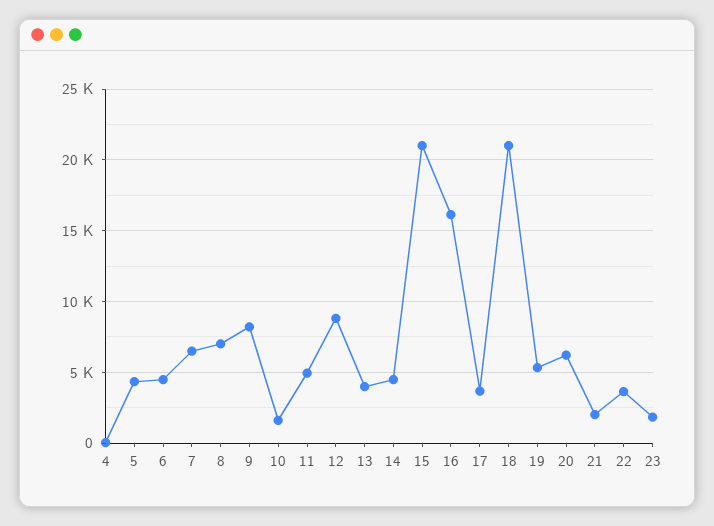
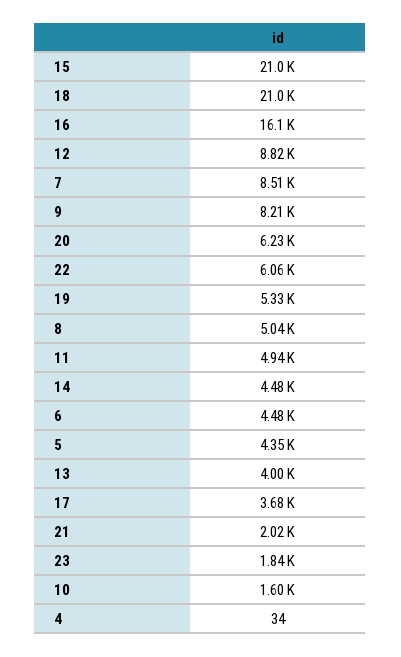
7: 6500 -> 8510
8: 7000 -> 5040
22: 3500 -> 6060

